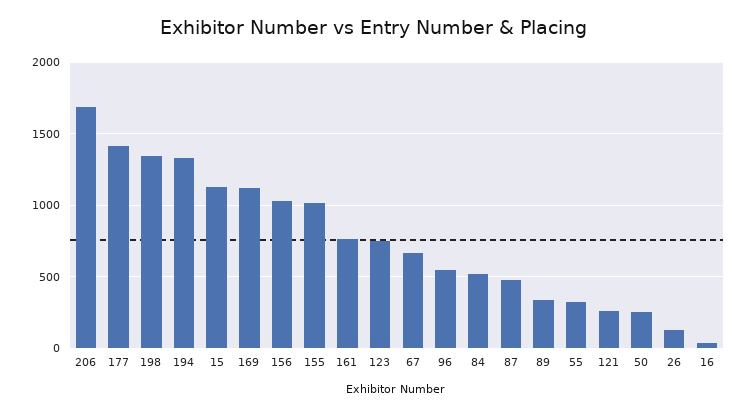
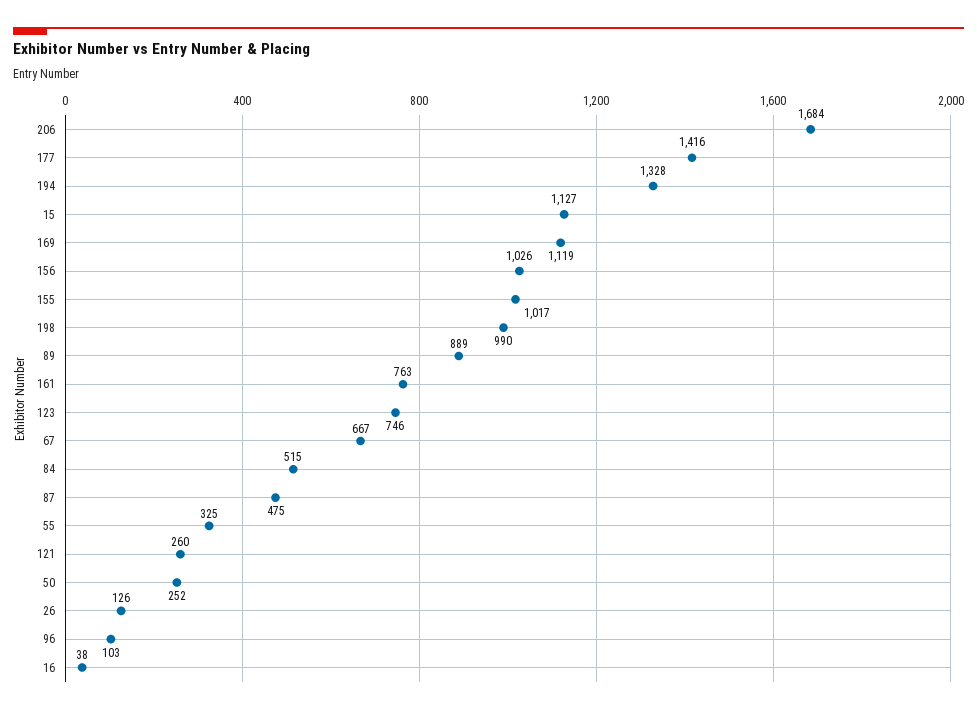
198: 1350 -> 990
96: 550 -> 103
89: 350 -> 889

